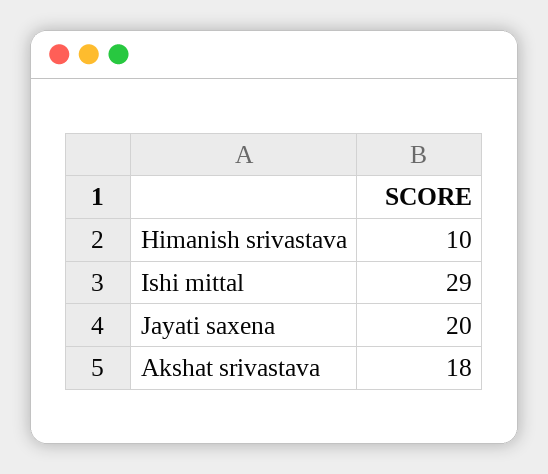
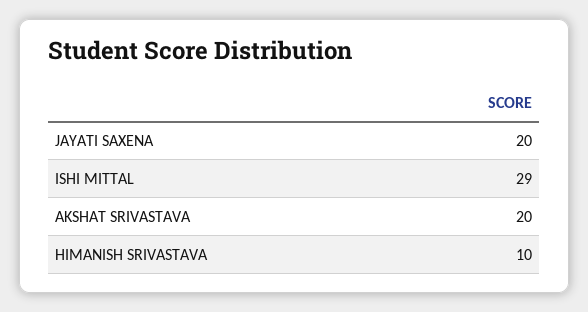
Akshat srivastava: 18 -> 20

